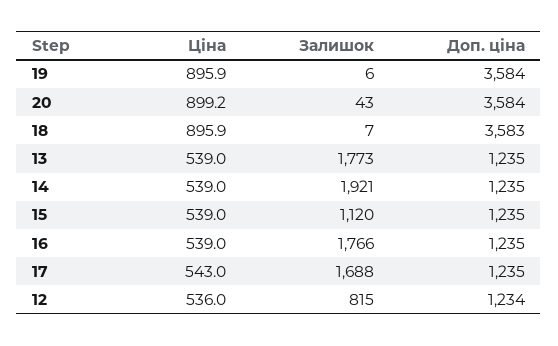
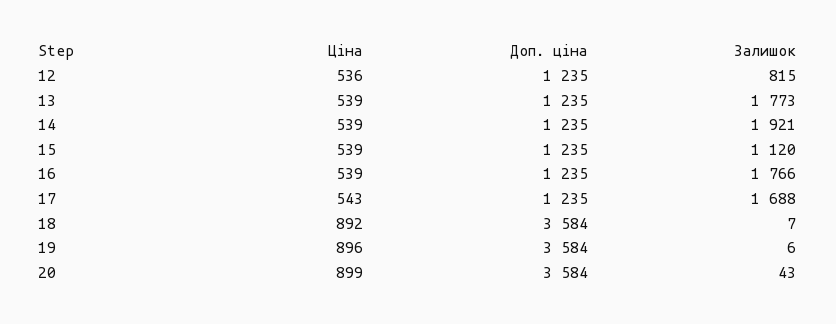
Ціна, 18: 895.9 -> 892
Доп. ціна, 18: 3583 -> 3584
Доп. ціна, 12: 1234 -> 1235

